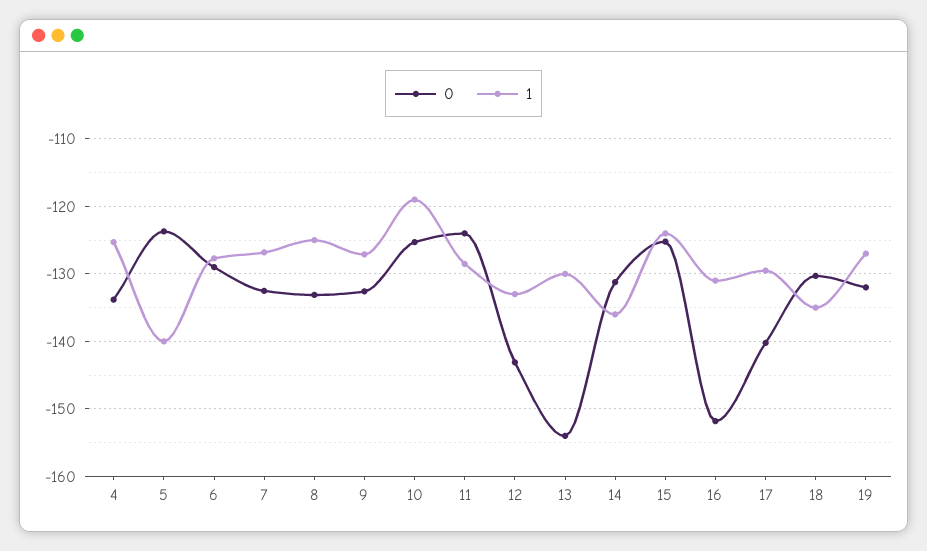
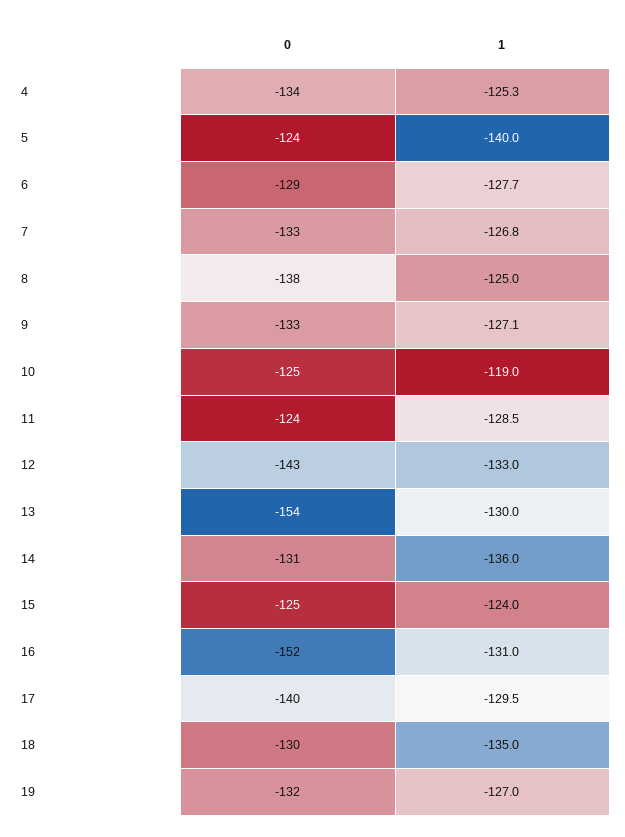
0, 8: -133 -> -138

